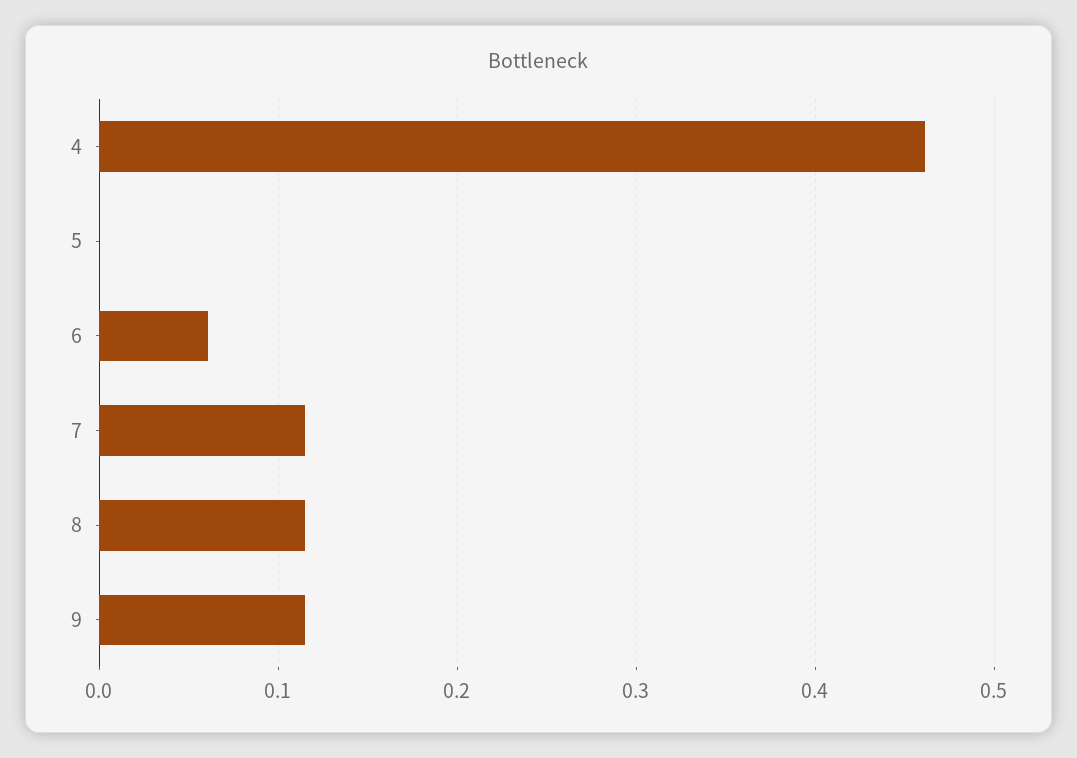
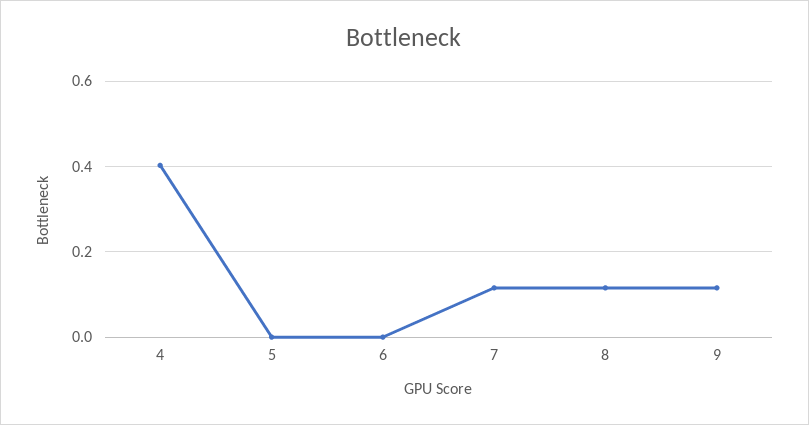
4: 0.46 -> 0.4
6: 0.06 -> 0

